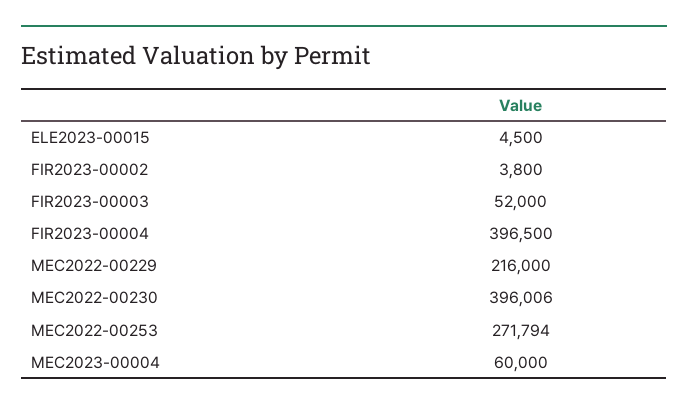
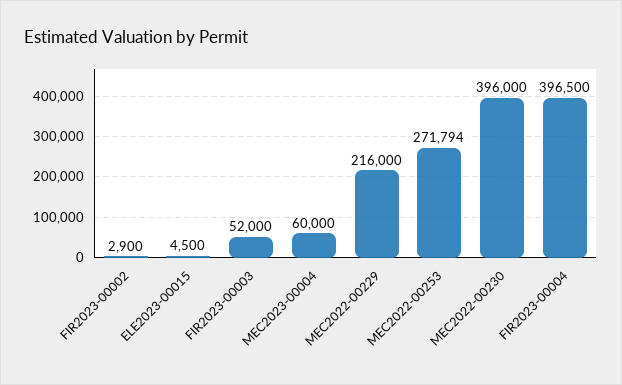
FIR2023-00002: 3800 -> 2900
MEC2022-00230: 396006 -> 396000

